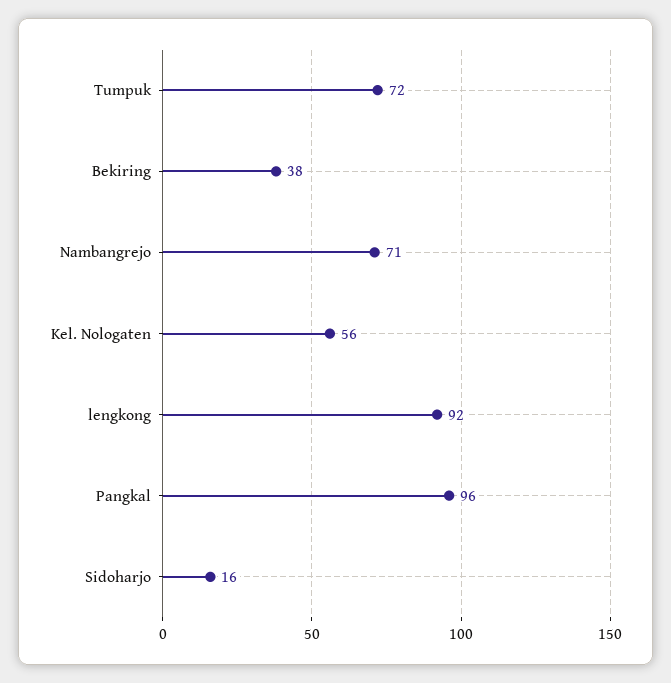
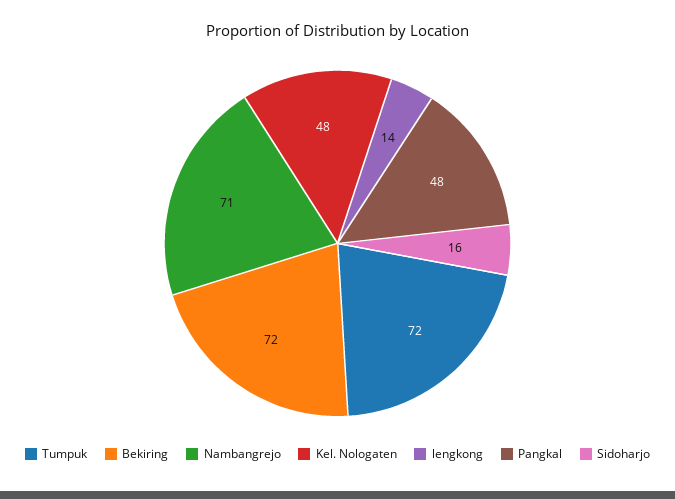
Bekiring: 38 -> 72
Kel. Nologaten: 56 -> 48
lengkong: 92 -> 14
Pangkal: 96 -> 48

